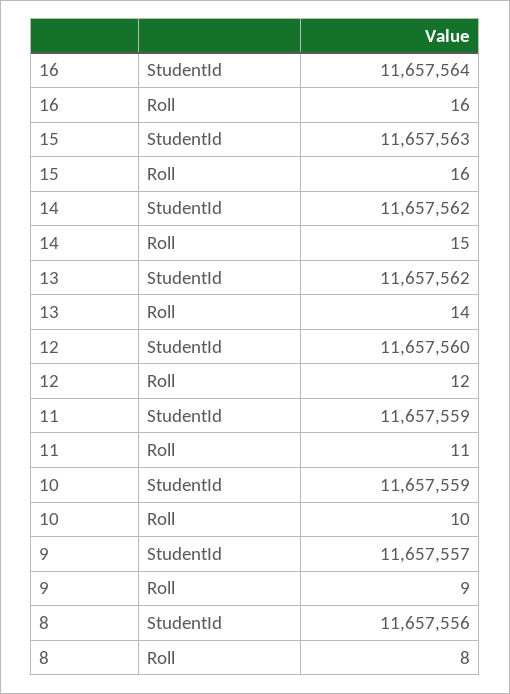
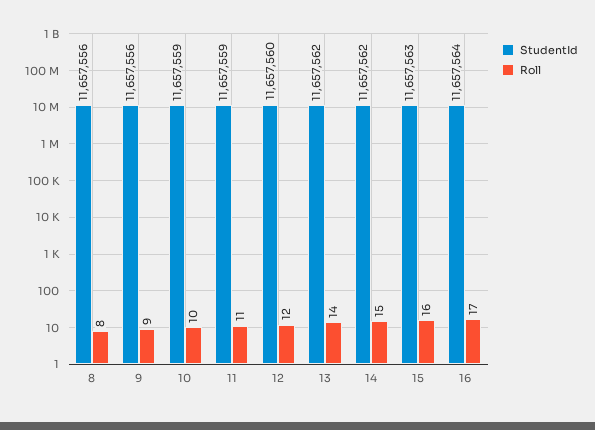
Roll, 16: 16 -> 17
StudentId, 9: 11657557 -> 11657556

